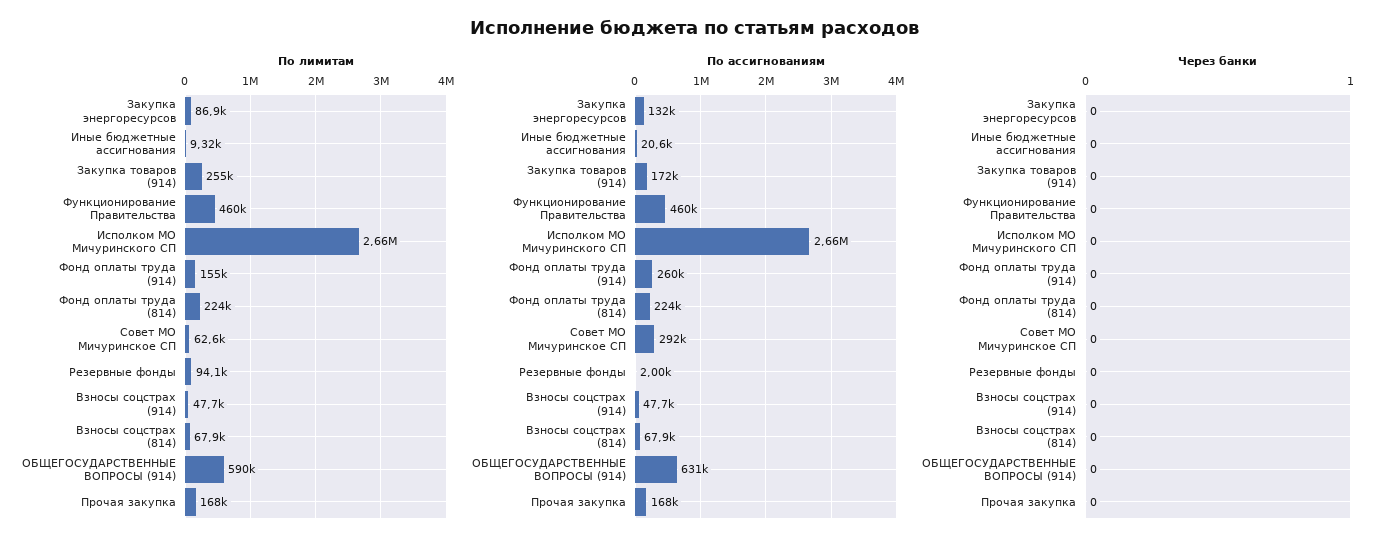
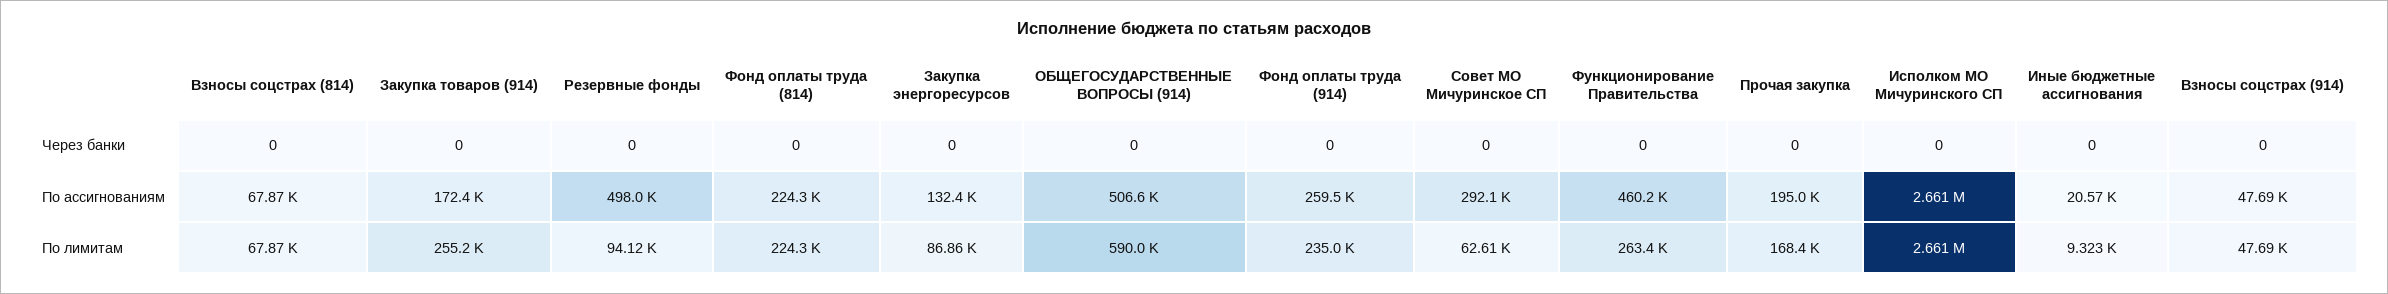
По лимитам, Функционирование Правительства: 460000 -> 263400
По лимитам, Фонд оплаты труда (914): 155000 -> 235000
По ассигнованиям, Резервные фонды: 2000 -> 498000
По ассигнованиям, ОБЩЕГОСУДАРСТВЕННЫЕ ВОПРОСЫ (914): 631000 -> 506600
По ассигнованиям, Прочая закупка: 168000 -> 195000

